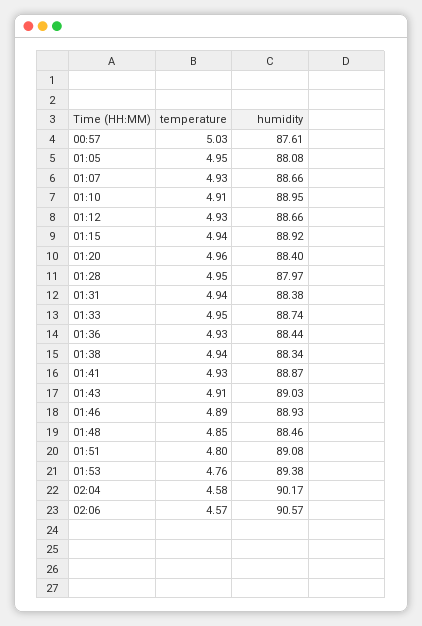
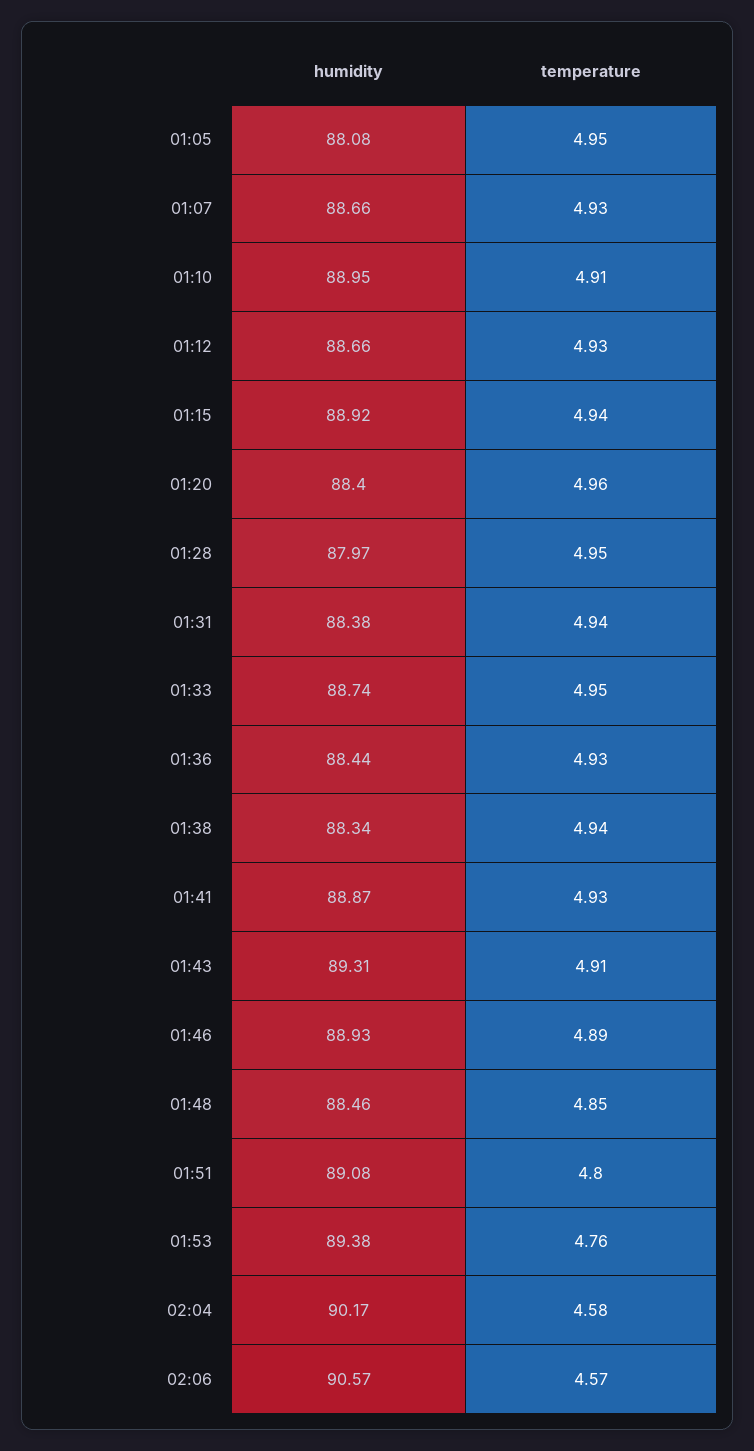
temperature, 00:57: 5.03 -> none
humidity, 00:57: 87.61 -> none
humidity, 01:43: 89.03 -> 89.31

